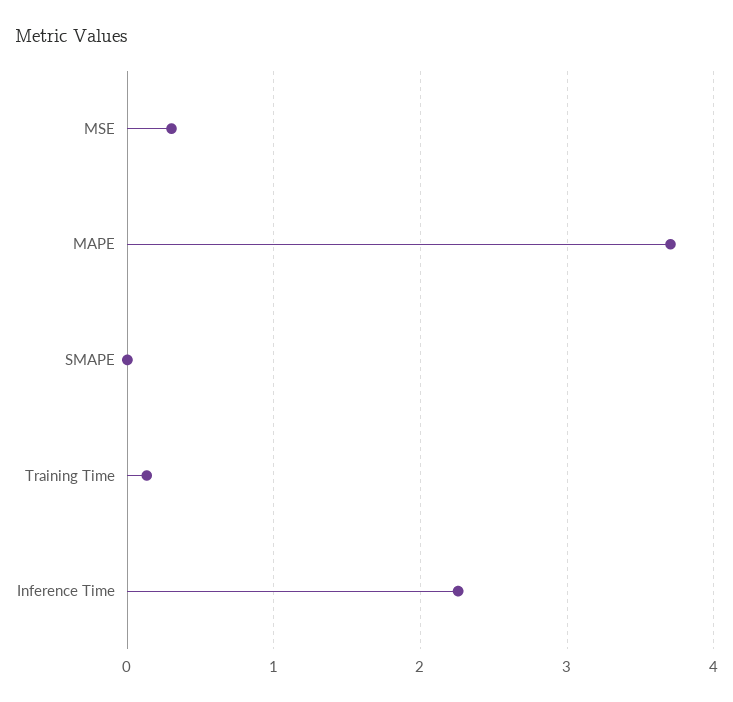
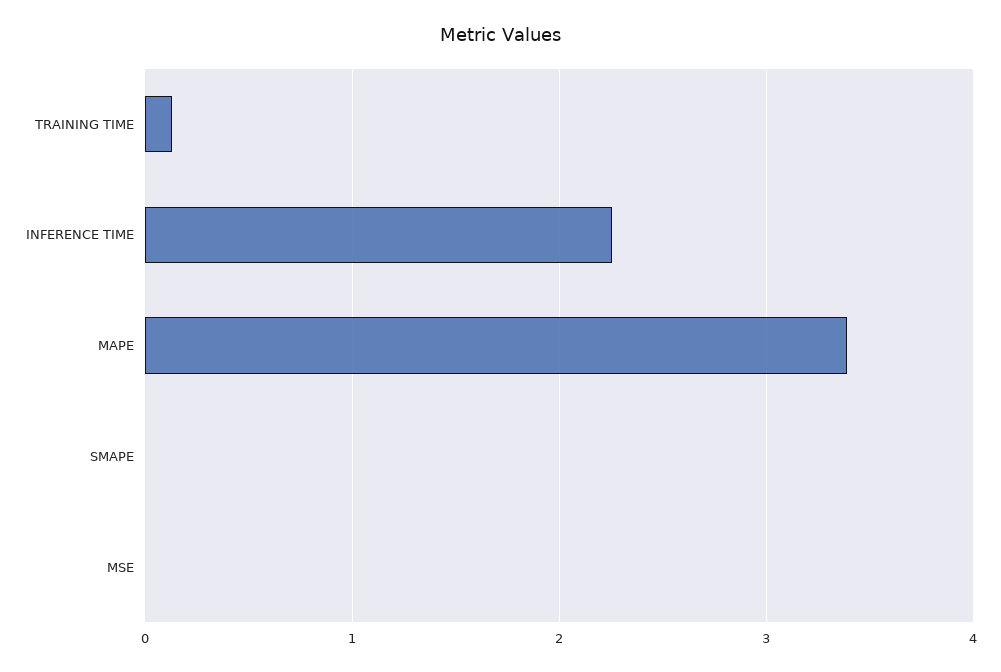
MSE: 0.3 -> 0
MAPE: 3.7 -> 3.4

